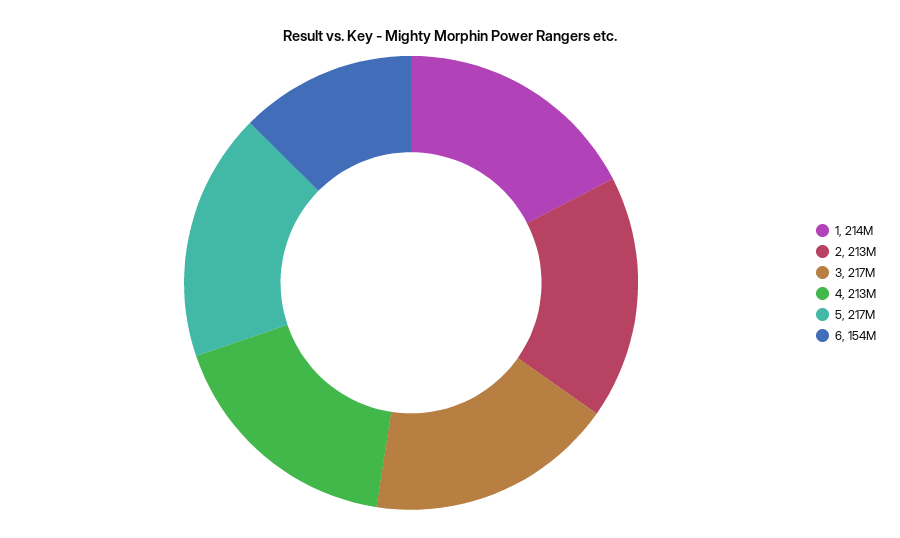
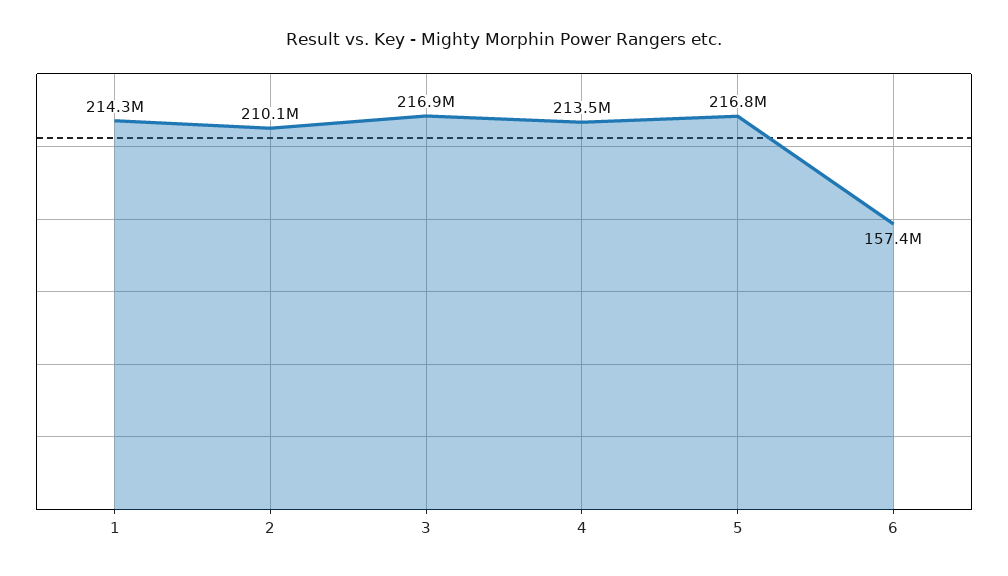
2: 213000000 -> 210100000
6: 154000000 -> 157400000

